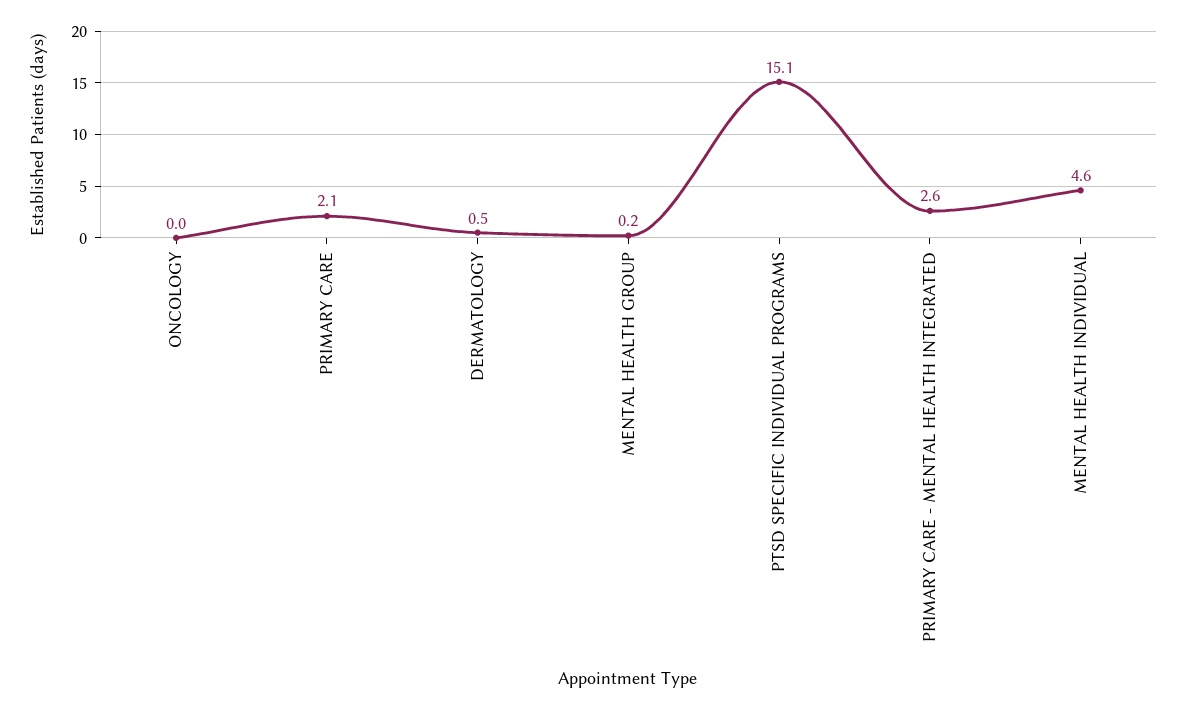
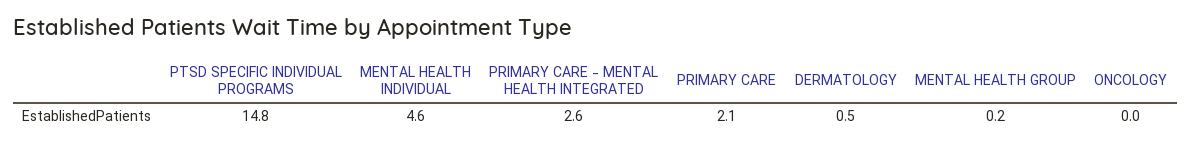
PTSD SPECIFIC INDIVIDUAL PROGRAMS: 15.1 -> 14.8

